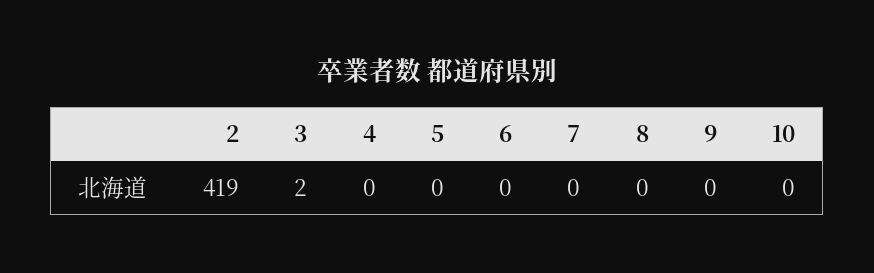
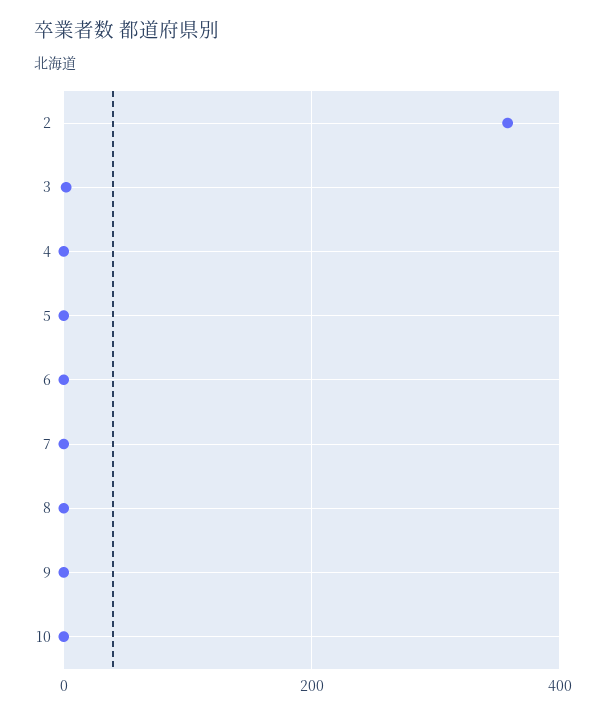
2: 419 -> 360

